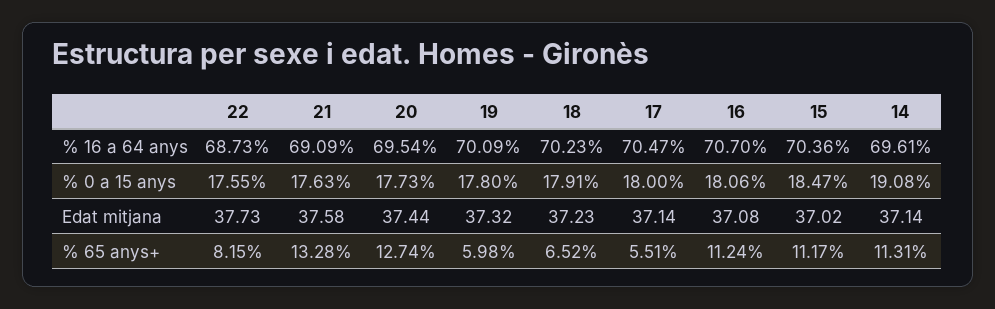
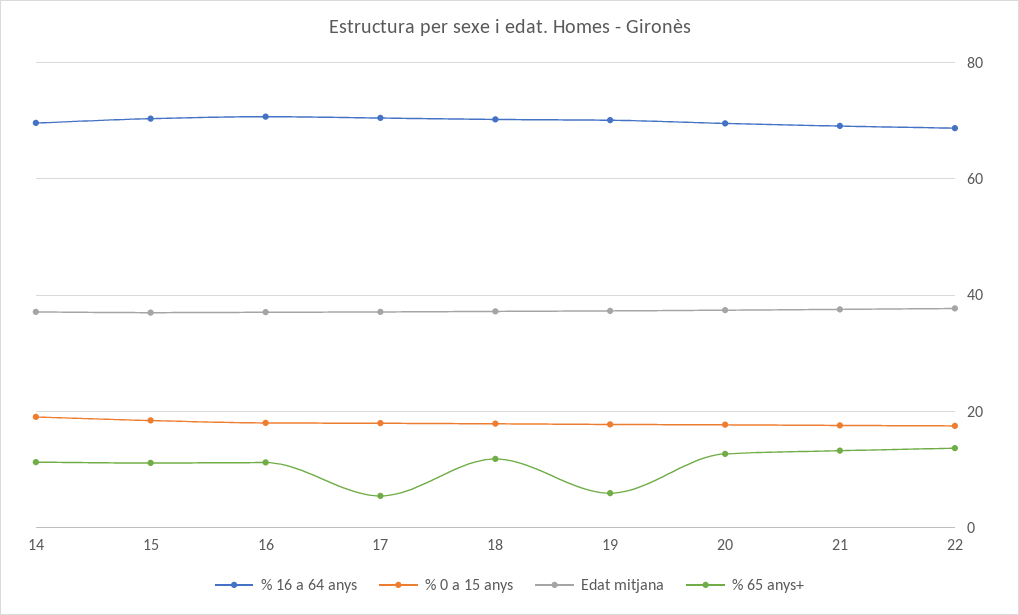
% 65 anys+, 22: 8.15 -> 14
% 65 anys+, 18: 6.52 -> 12

